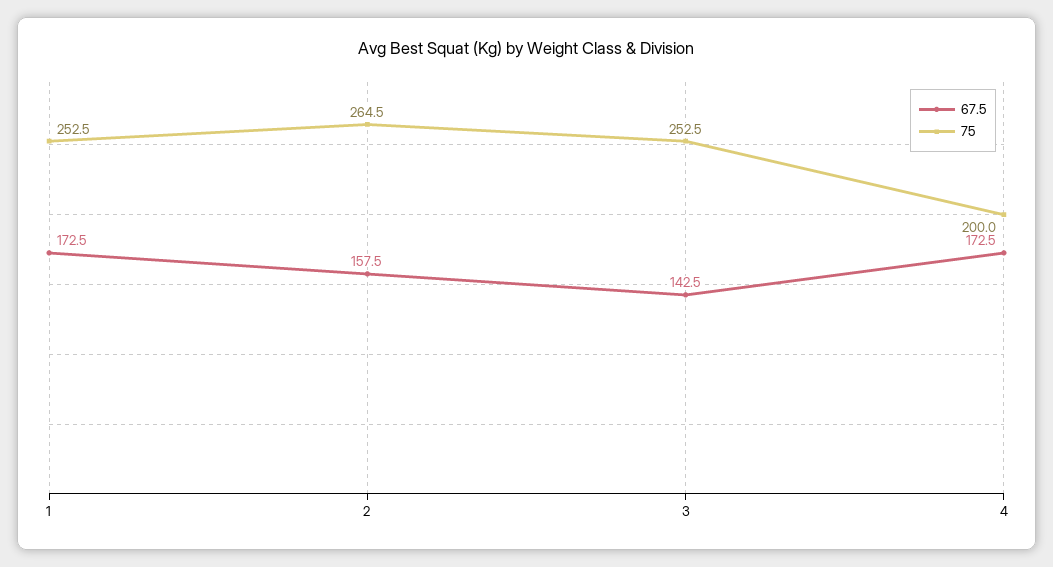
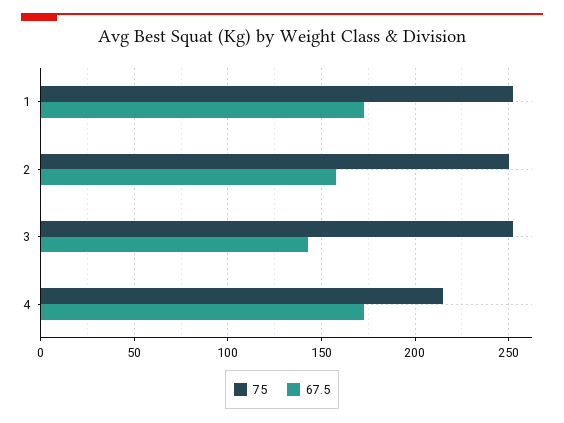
75, 2: 264.5 -> 250
75, 4: 200 -> 215

